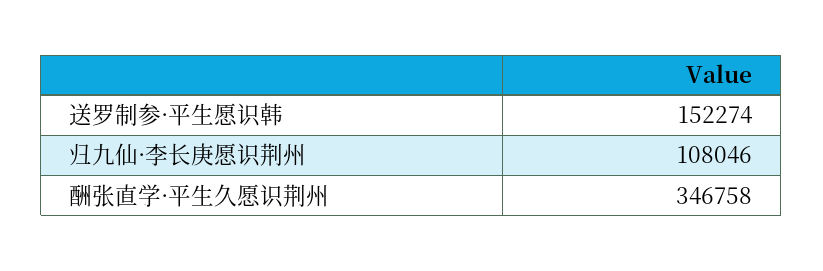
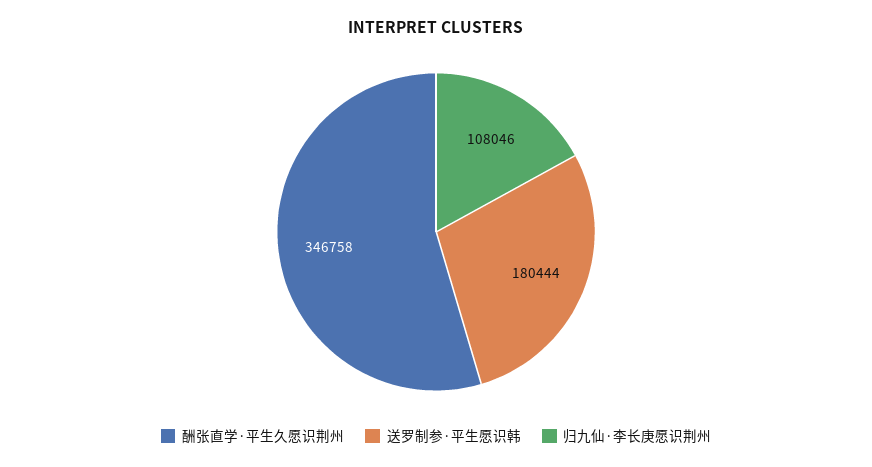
送罗制参·平生愿识韩: 152274 -> 180444

